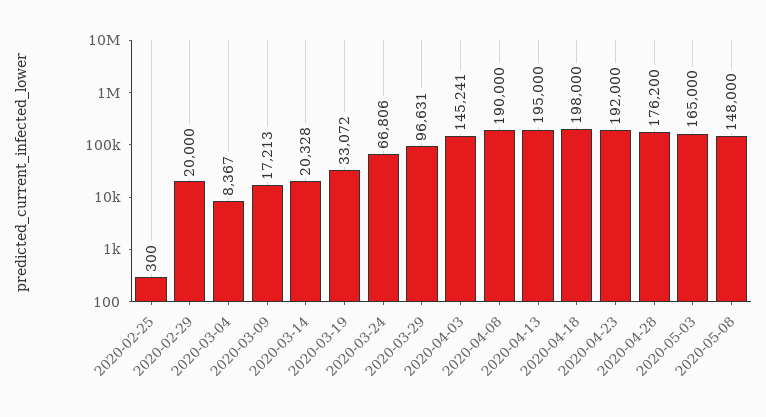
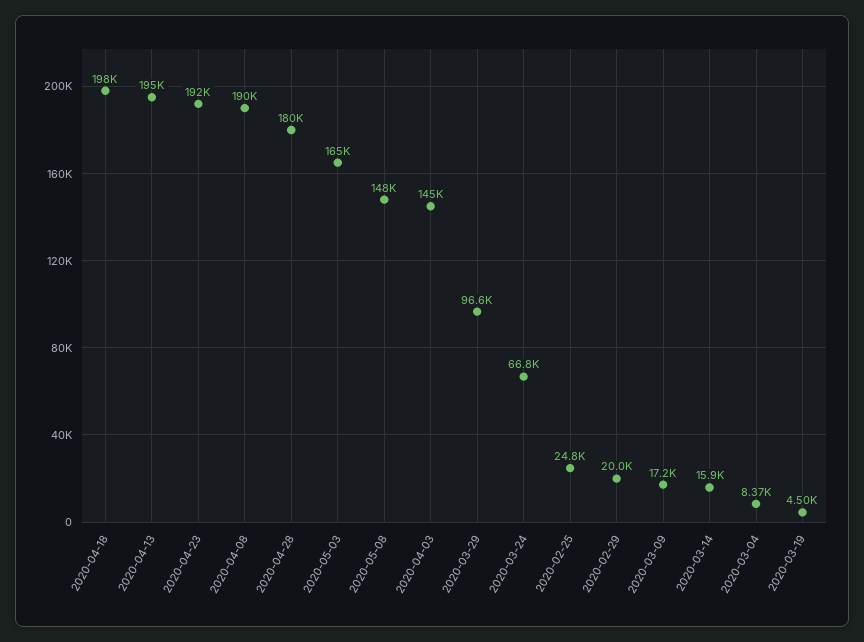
2020-02-25: 300 -> 24800
2020-03-14: 20328 -> 15900
2020-03-19: 33072 -> 4500
2020-04-28: 176200 -> 180000

